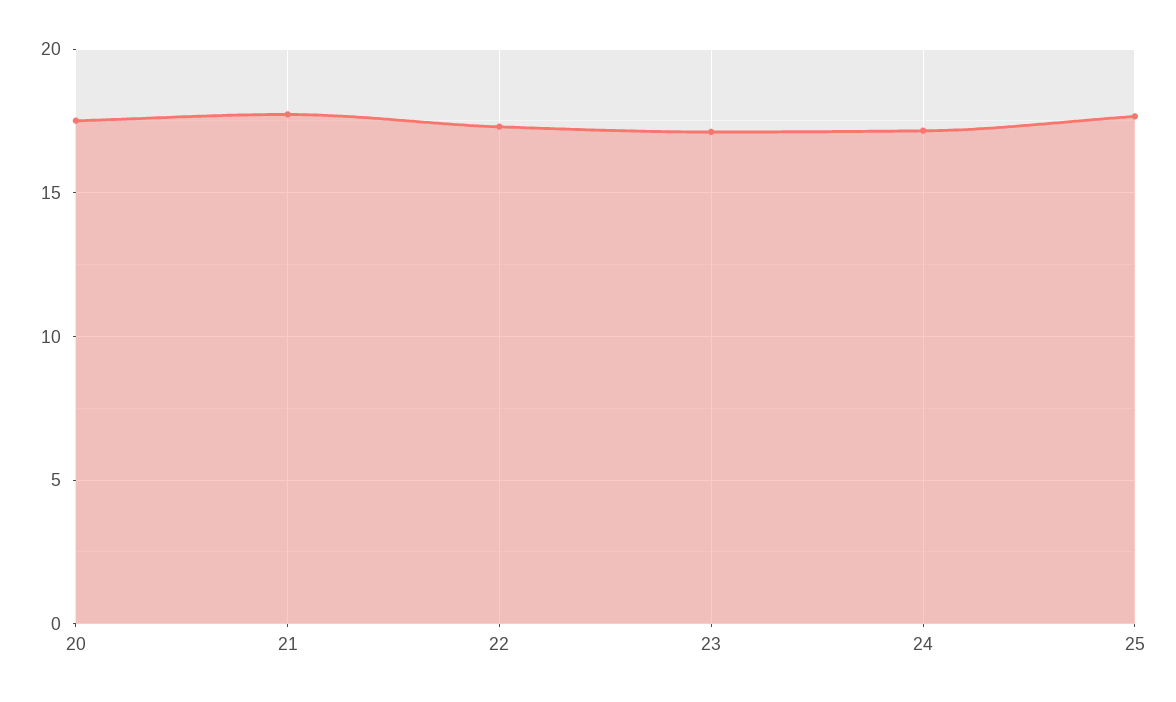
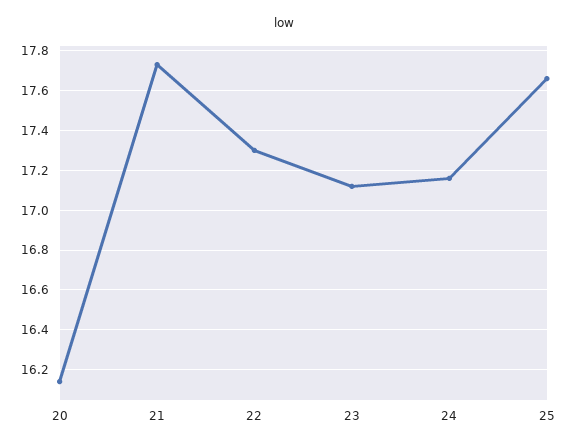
20: 17.5 -> 16.15

